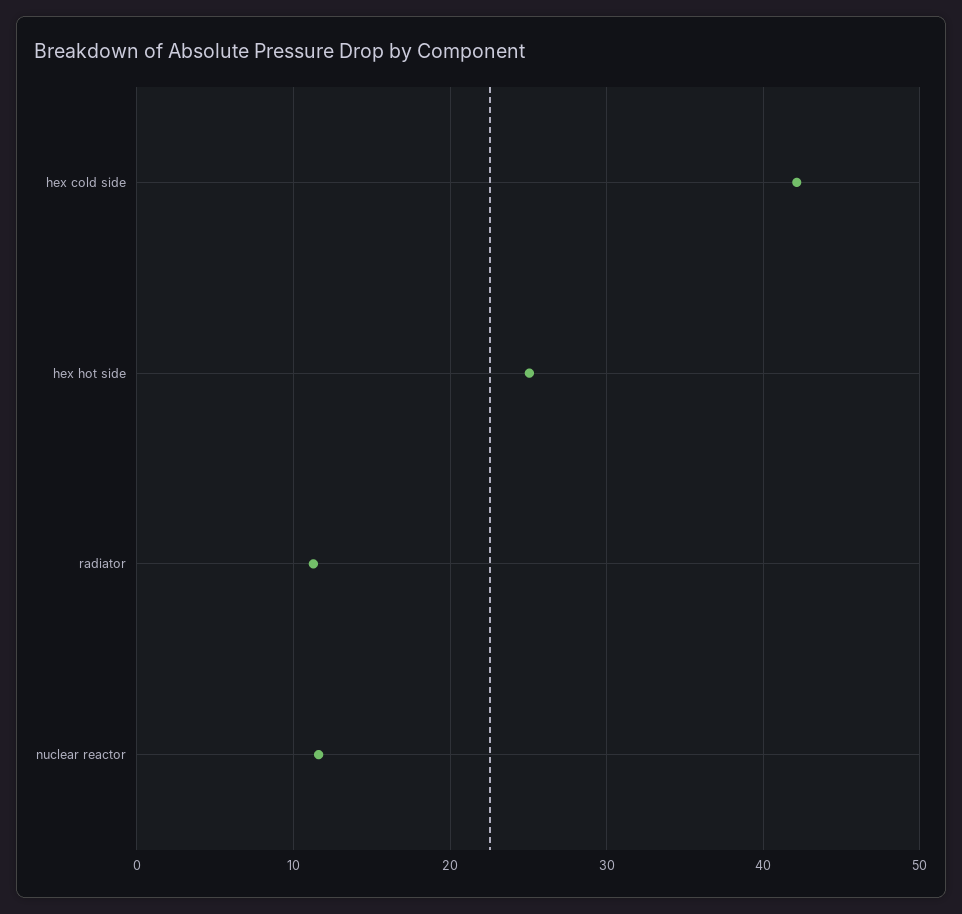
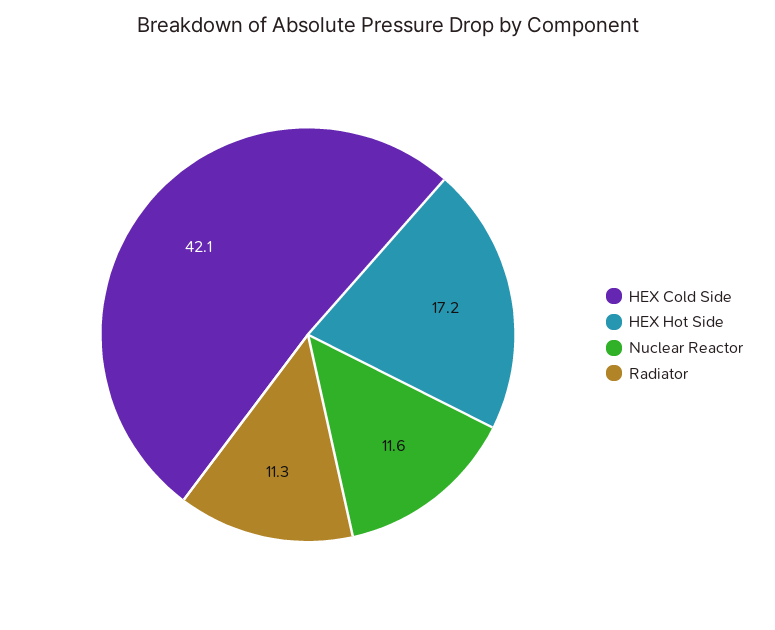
hex hot side: 25 -> 17.2

